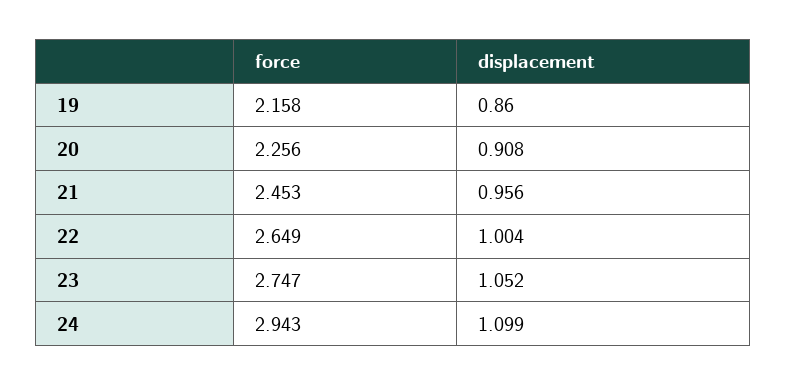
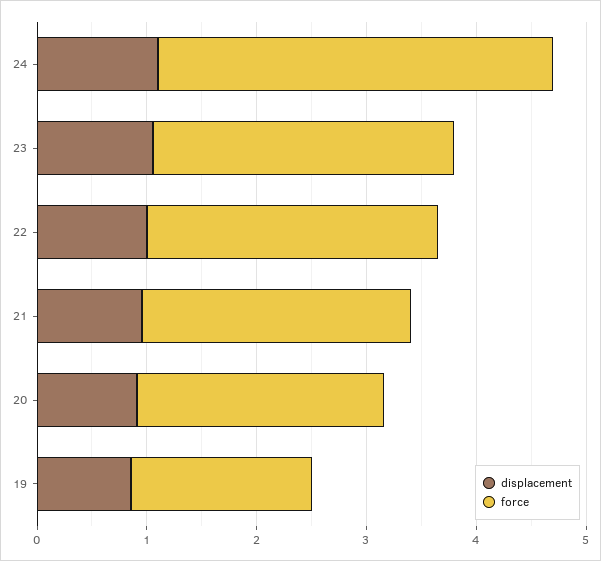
force, 19: 2.158 -> 1.6
force, 24: 2.943 -> 3.6

